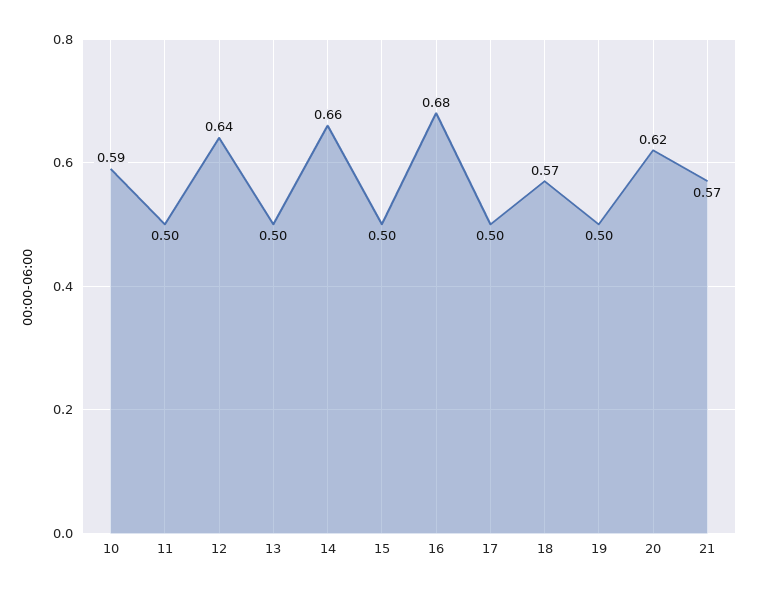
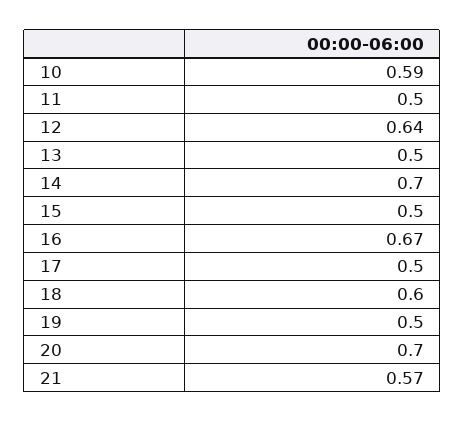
14: 0.66 -> 0.7
16: 0.68 -> 0.67
18: 0.57 -> 0.6
20: 0.62 -> 0.7

